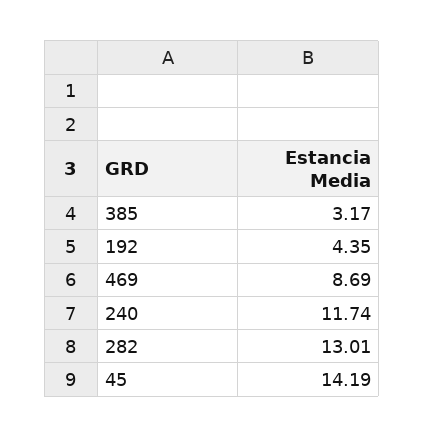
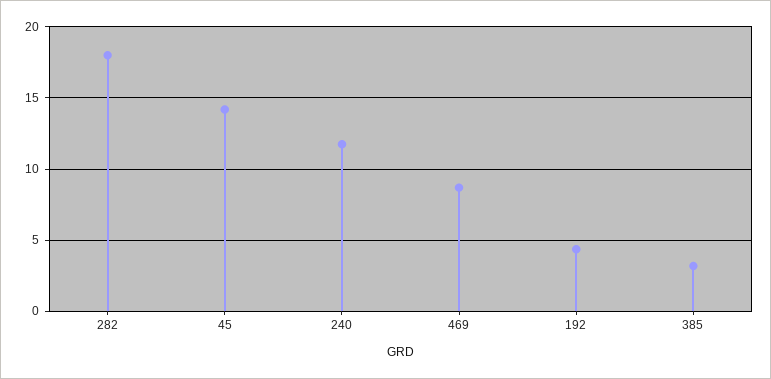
282: 13.01 -> 18

